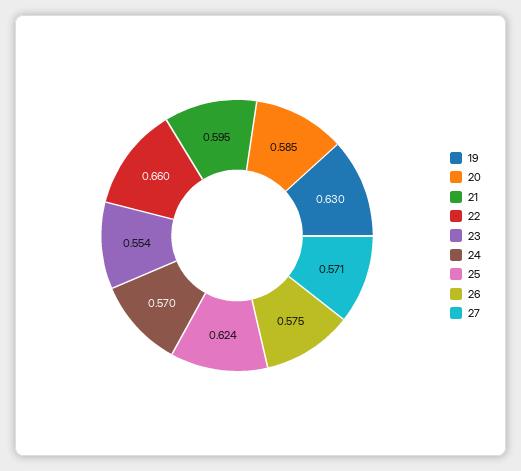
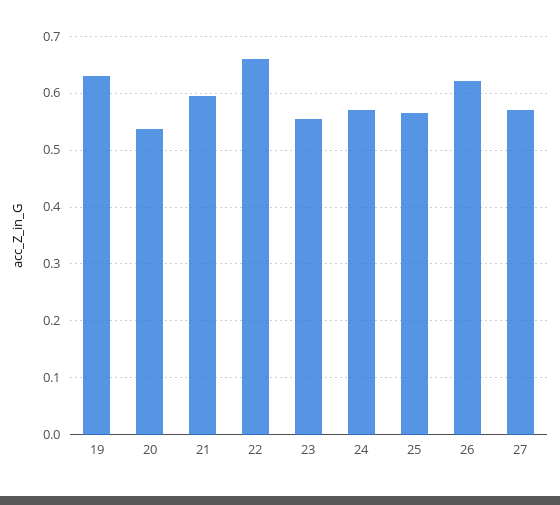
20: 0.585 -> 0.54
25: 0.624 -> 0.56
26: 0.575 -> 0.62

